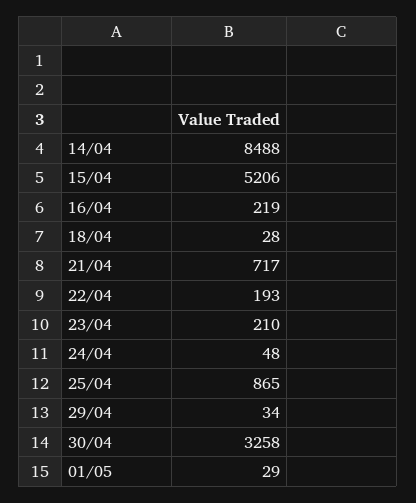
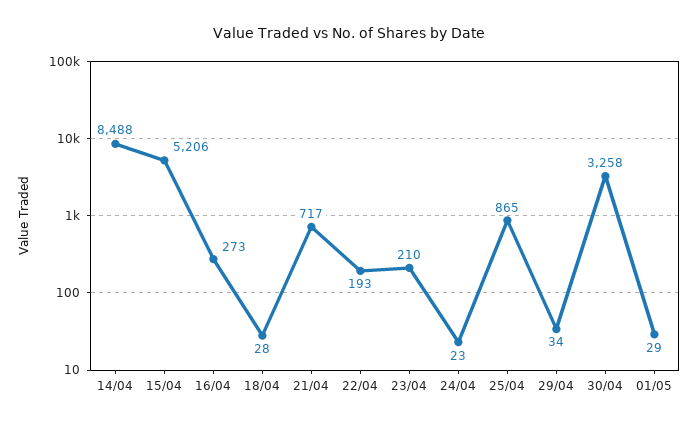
16/04: 219 -> 273
24/04: 48 -> 23

